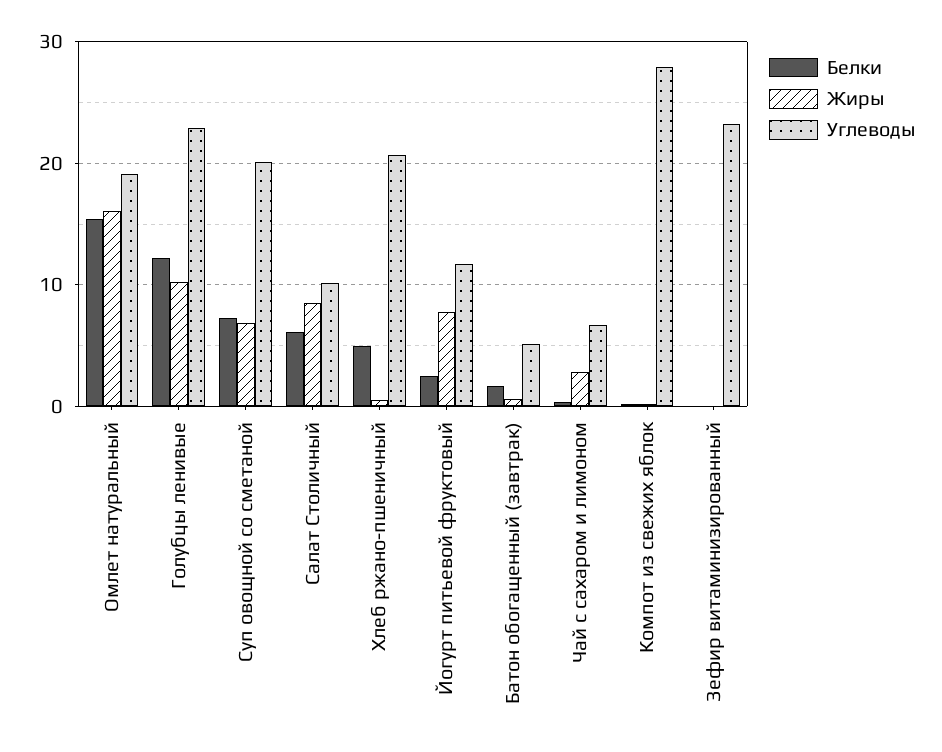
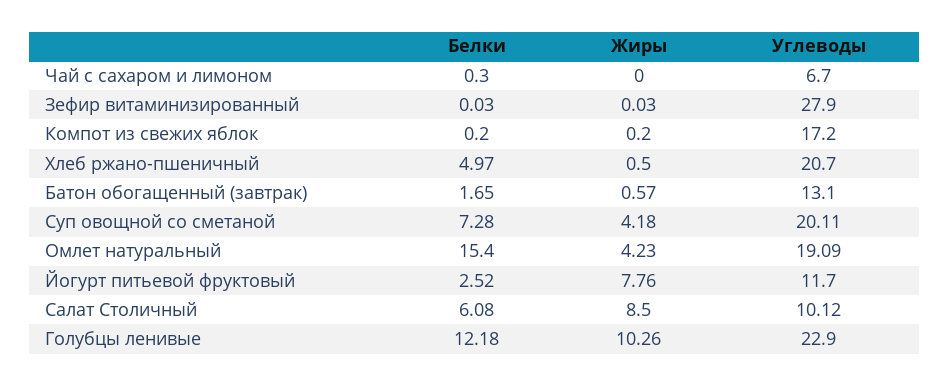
Жиры, Омлет натуральный: 16 -> 4.23
Жиры, Суп овощной со сметаной: 7 -> 4.18
Углеводы, Батон обогащенный (завтрак): 5 -> 13.1
Жиры, Чай с сахаром и лимоном: 3 -> 0
Углеводы, Компот из свежих яблок: 28 -> 17.2
Углеводы, Зефир витаминизированный: 23 -> 27.9

